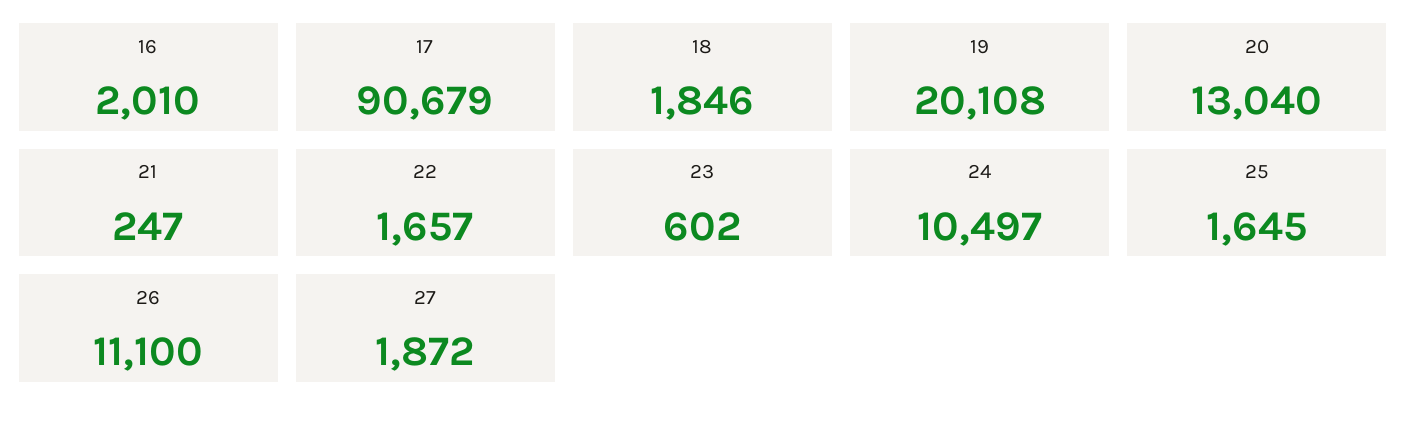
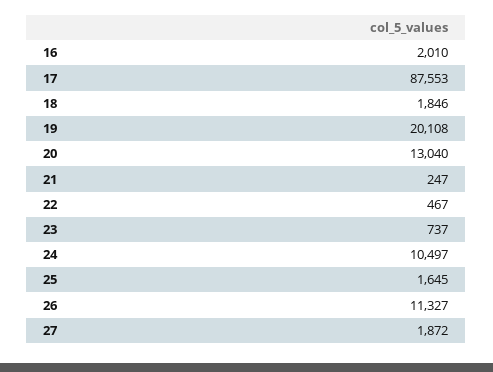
17: 90679 -> 87553
22: 1657 -> 467
23: 602 -> 737
26: 11100 -> 11327

